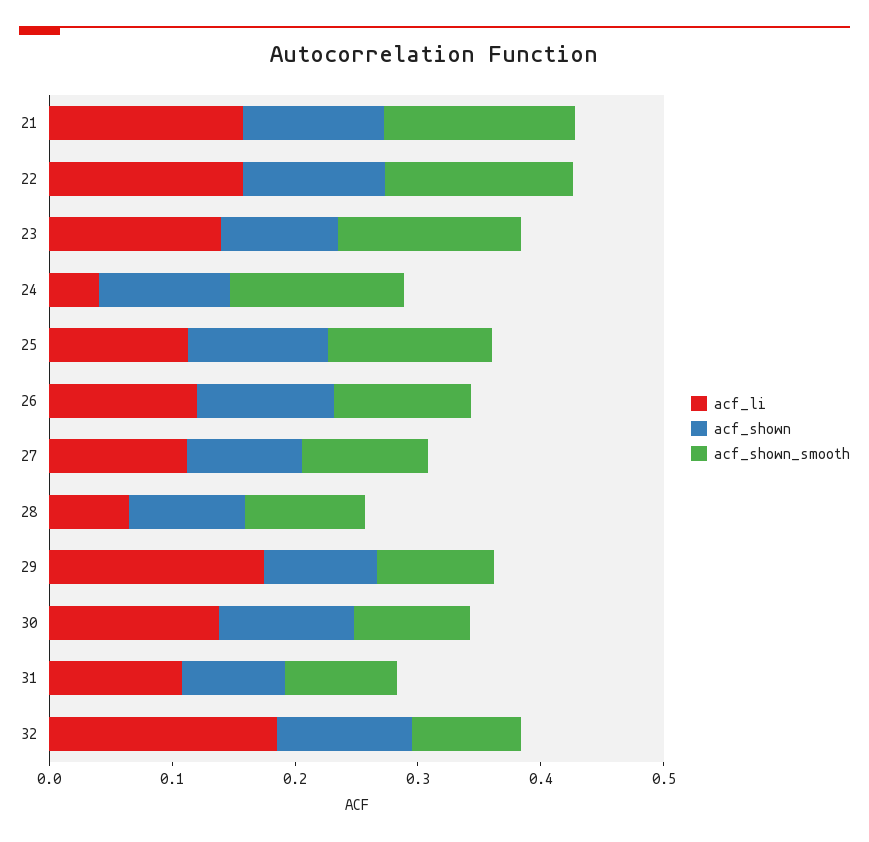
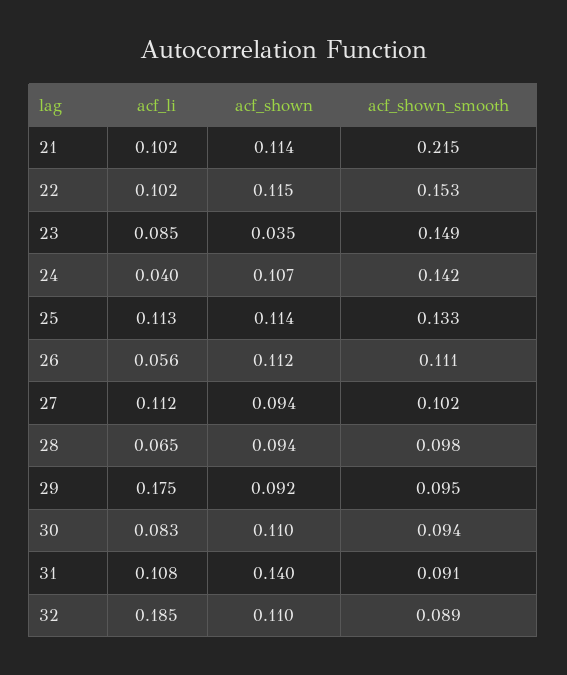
acf_li, 21: 0.16 -> 0.102
acf_shown_smooth, 21: 0.16 -> 0.215
acf_li, 22: 0.16 -> 0.102
acf_li, 23: 0.14 -> 0.085
acf_shown, 23: 0.1 -> 0.035
acf_li, 26: 0.12 -> 0.056
acf_li, 30: 0.14 -> 0.083
acf_shown, 31: 0.08 -> 0.14

